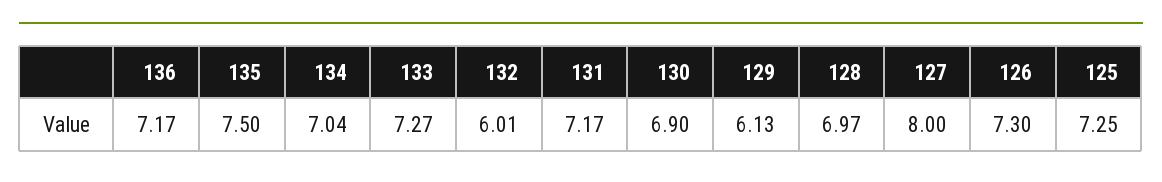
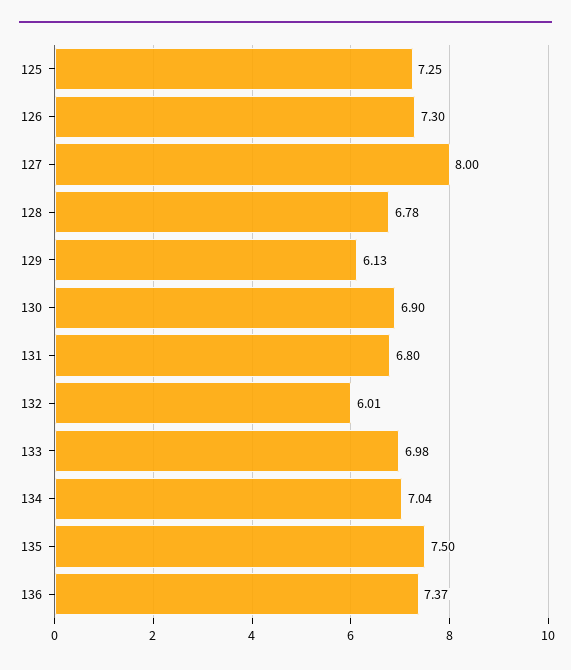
136: 7.17 -> 7.37
133: 7.27 -> 6.98
131: 7.17 -> 6.8
128: 6.97 -> 6.78

